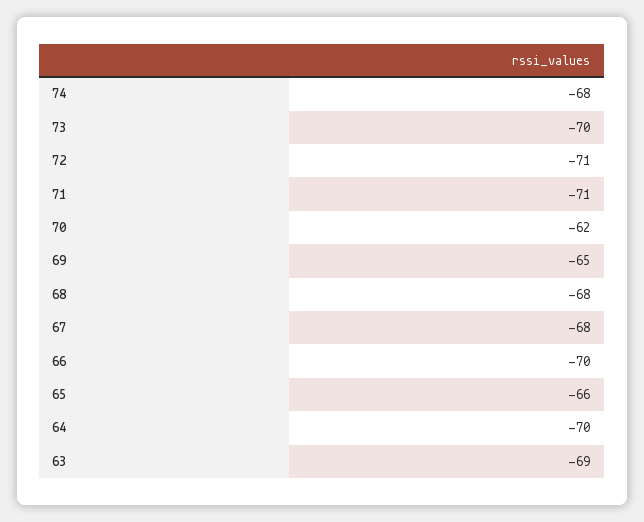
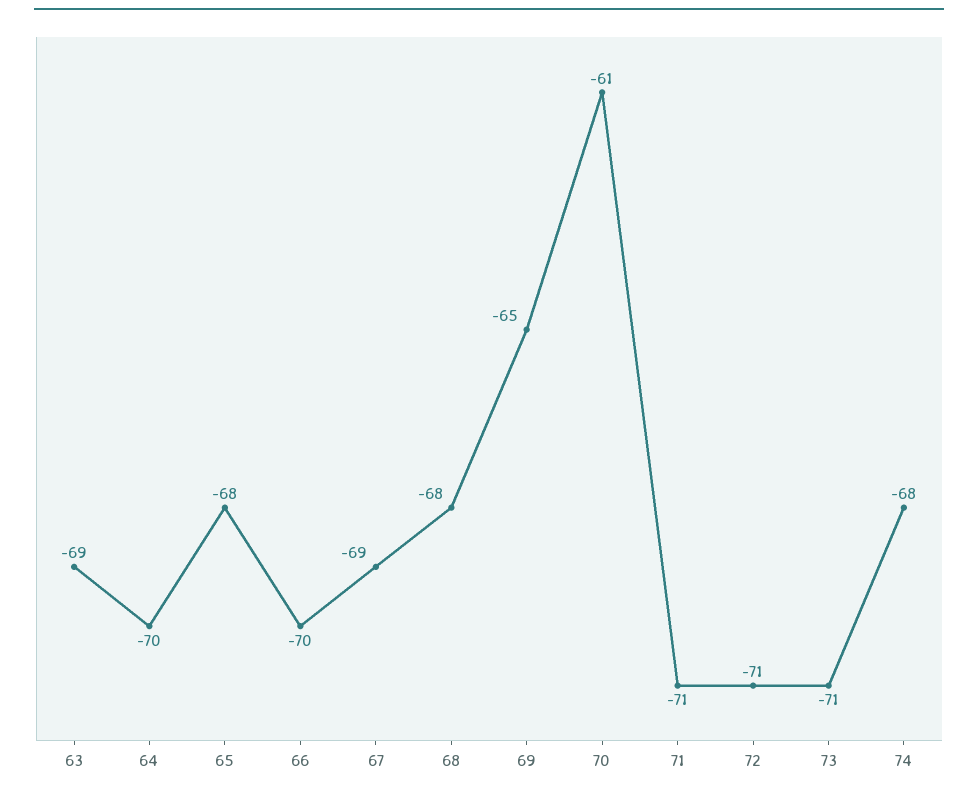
73: -70 -> -71
70: -62 -> -61
67: -68 -> -69
65: -66 -> -68

